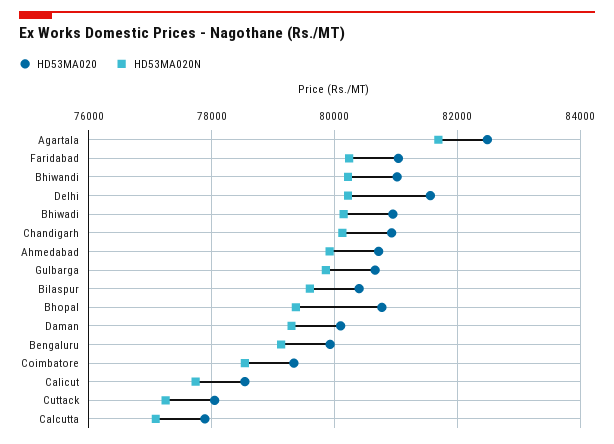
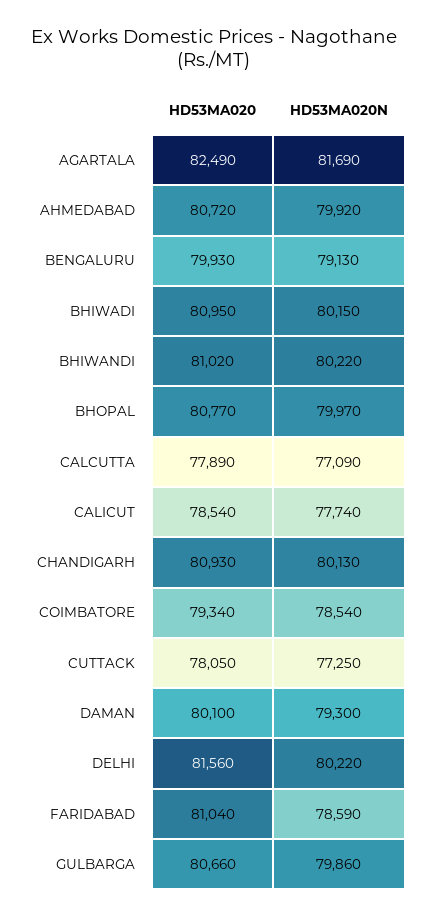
HD53MA020N, Faridabad: 80200 -> 78590
HD53MA020, Bilaspur: 80400 -> none
HD53MA020N, Bilaspur: 79600 -> none
HD53MA020N, Bhopal: 79400 -> 79970

